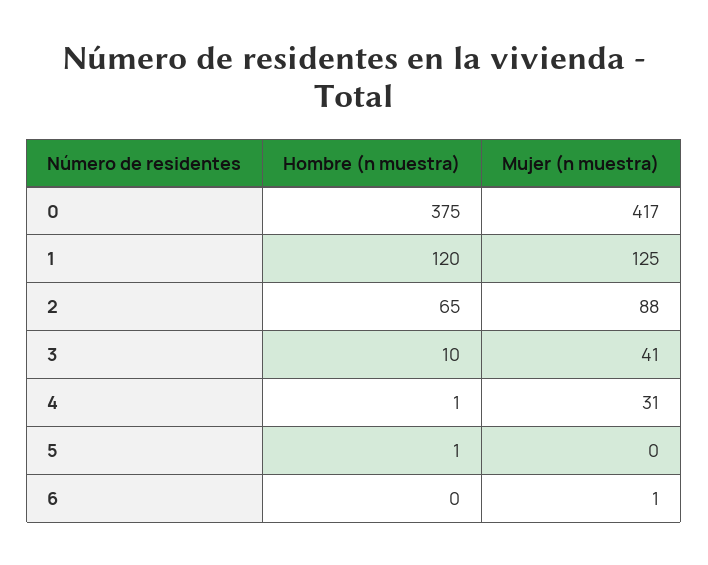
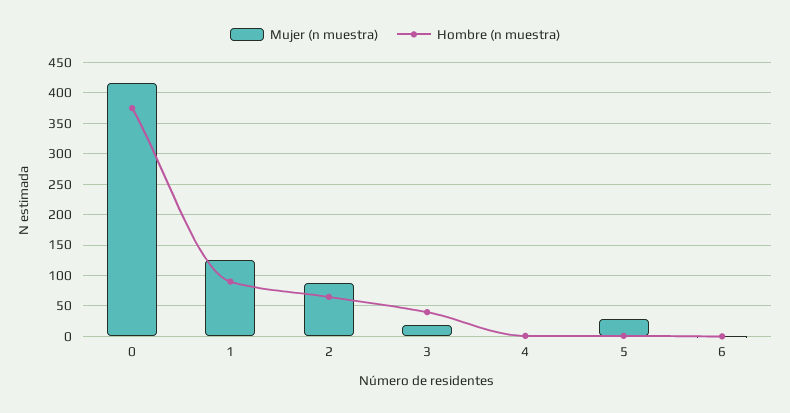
Hombre (n muestra), 1: 120 -> 90
Hombre (n muestra), 3: 10 -> 40
Mujer (n muestra), 3: 41 -> 20
Mujer (n muestra), 4: 31 -> 0
Mujer (n muestra), 5: 0 -> 30

